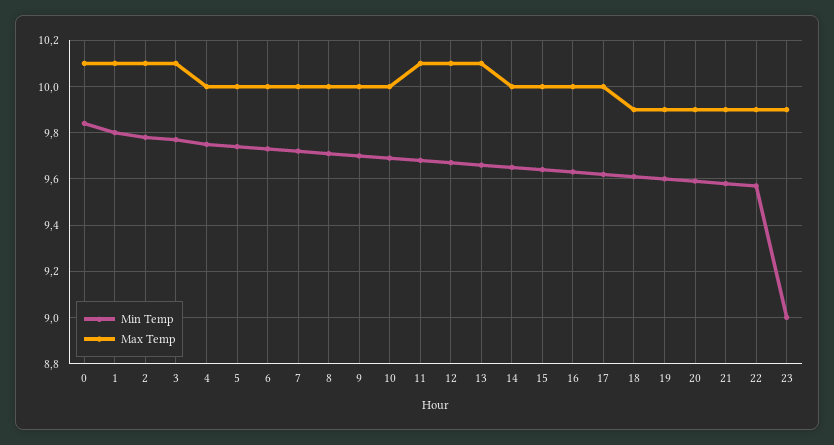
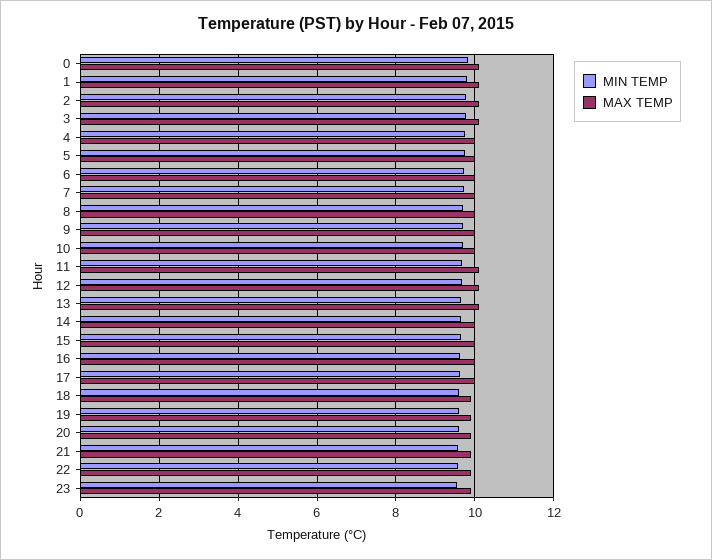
Min Temp, 23: 9 -> 9.6

